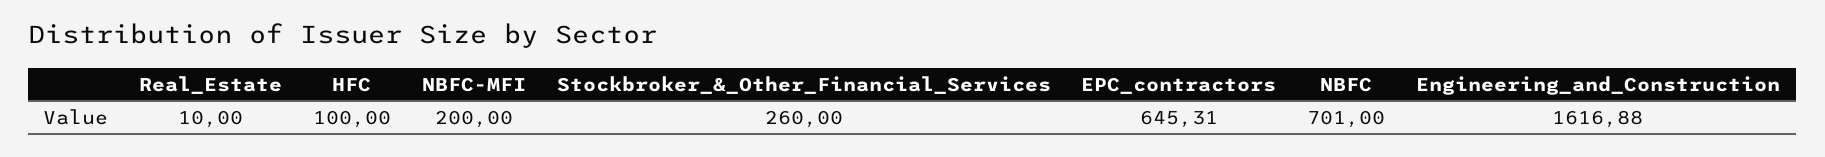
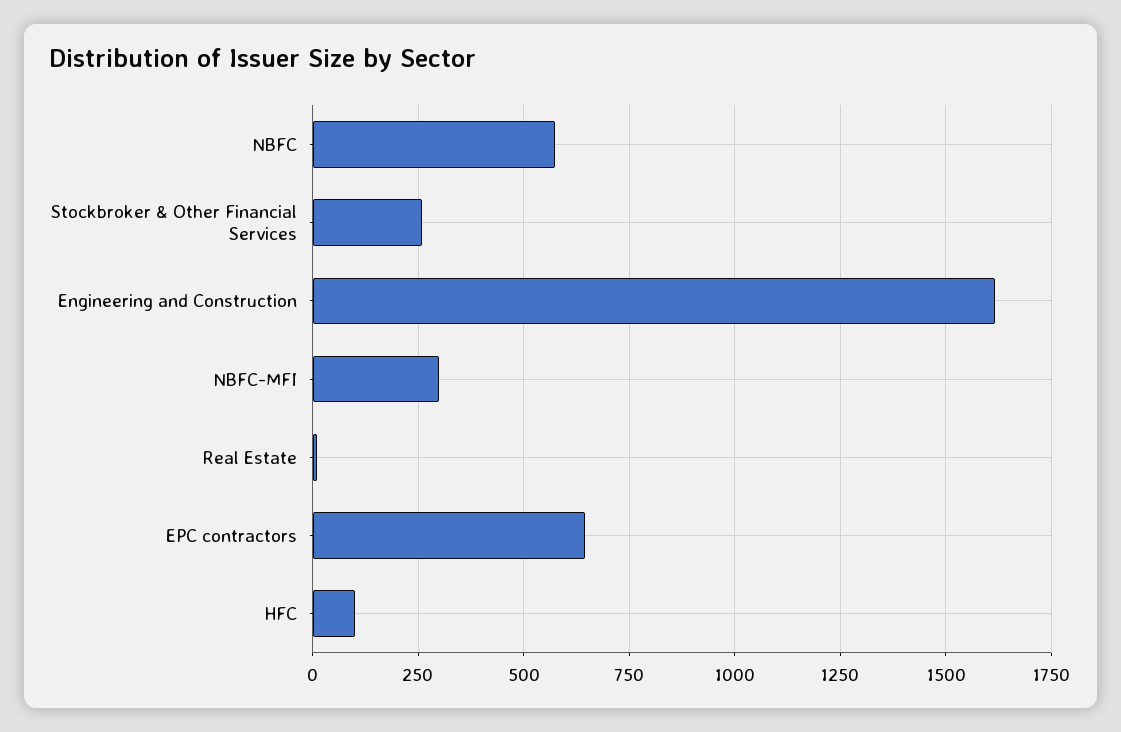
NBFC-MFI: 200 -> 300
NBFC: 701 -> 575

